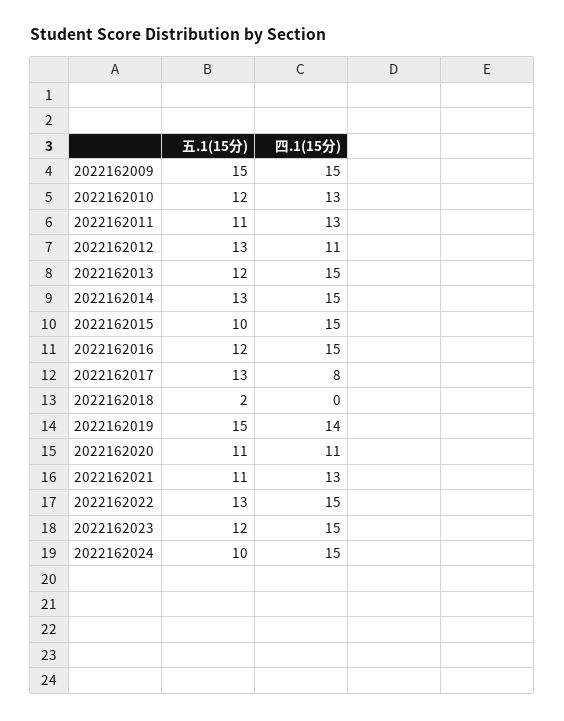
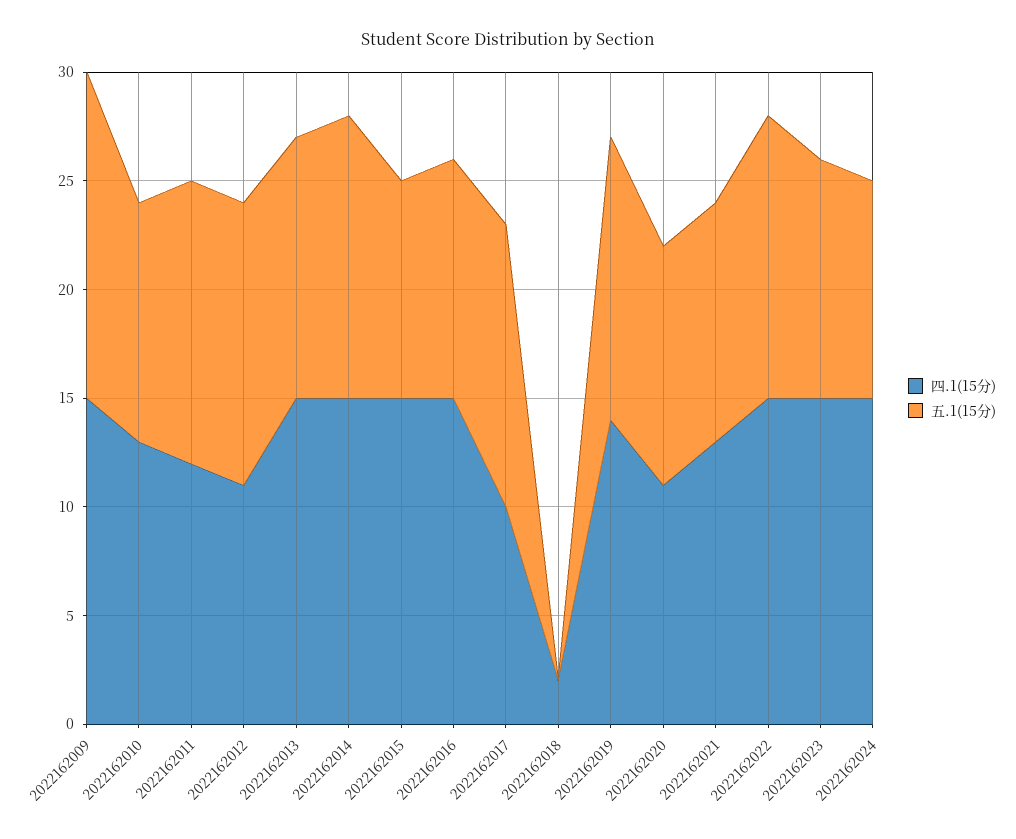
五.1(15分), 2022162010: 12 -> 11
五.1(15分), 2022162011: 11 -> 13
四.1(15分), 2022162011: 13 -> 12
五.1(15分), 2022162016: 12 -> 11
四.1(15分), 2022162017: 8 -> 10
五.1(15分), 2022162018: 2 -> 0
四.1(15分), 2022162018: 0 -> 2
五.1(15分), 2022162019: 15 -> 13
五.1(15分), 2022162023: 12 -> 11

